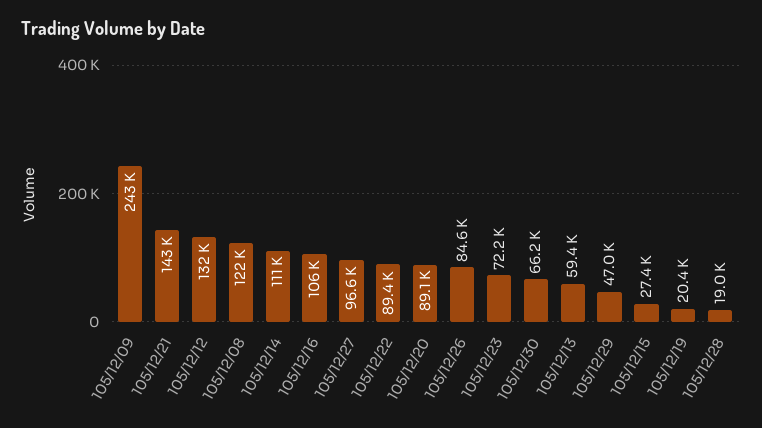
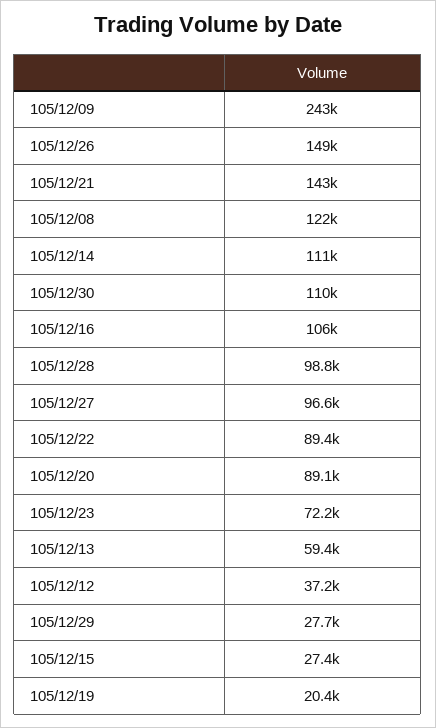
105/12/12: 132000 -> 37200
105/12/26: 84600 -> 149000
105/12/30: 66200 -> 110000
105/12/29: 47000 -> 27700
105/12/28: 19000 -> 98800

